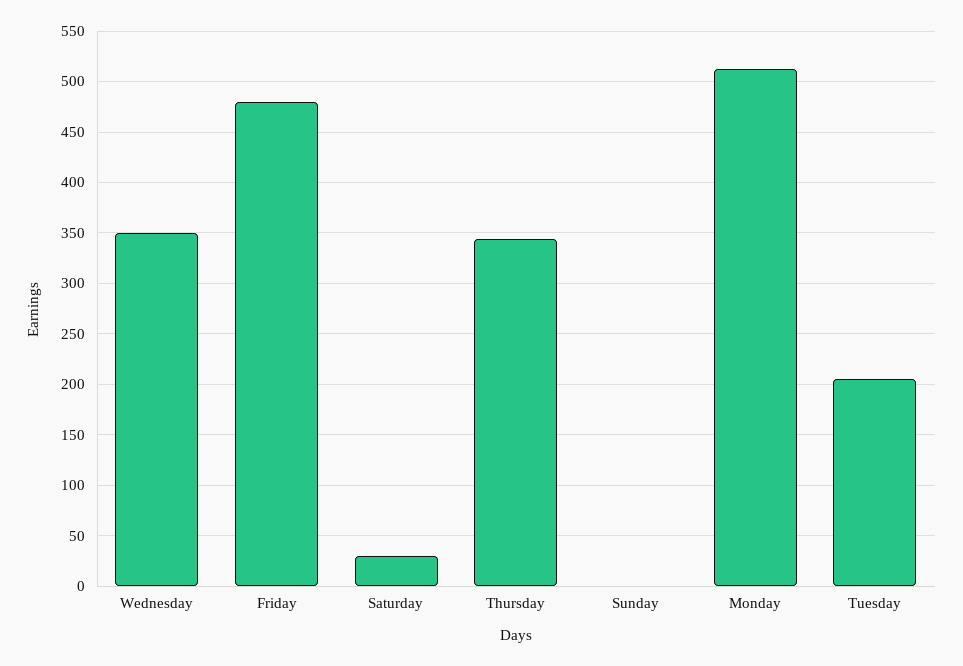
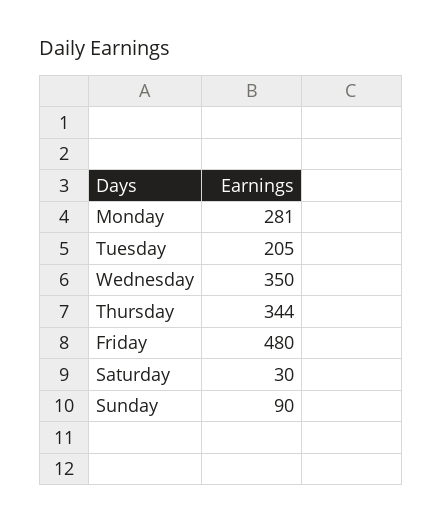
Sunday: 0 -> 90
Monday: 510 -> 281

